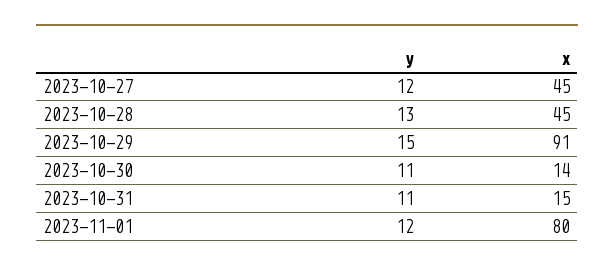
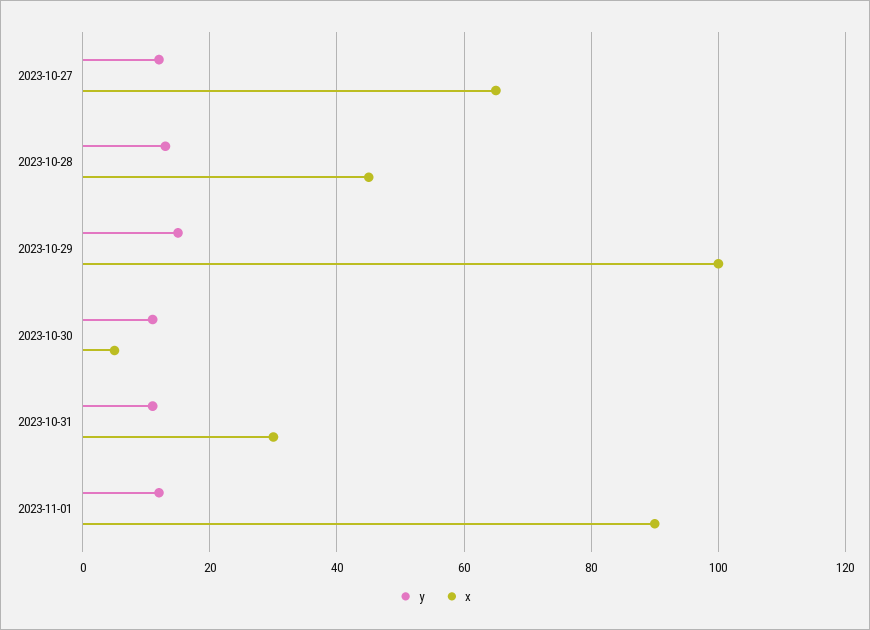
x, 2023-10-27: 45 -> 65
x, 2023-10-29: 91 -> 100
x, 2023-10-30: 14 -> 5
x, 2023-10-31: 15 -> 30
x, 2023-11-01: 80 -> 90

